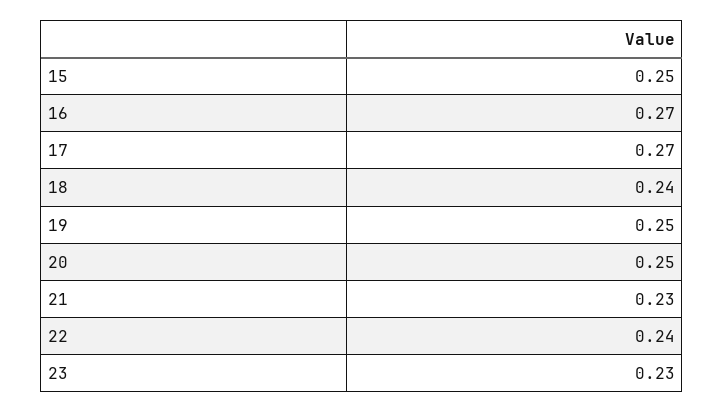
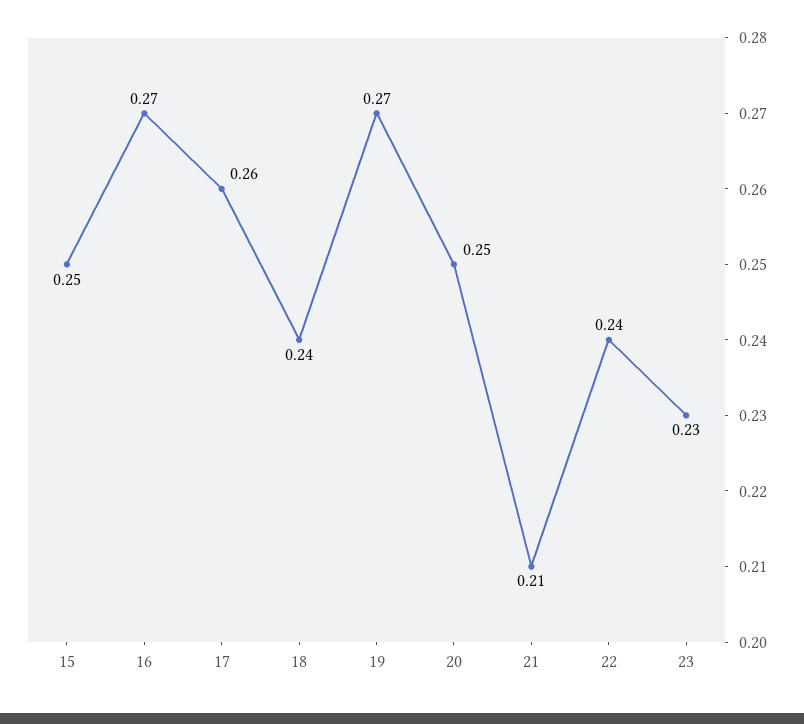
17: 0.27 -> 0.26
19: 0.25 -> 0.27
21: 0.23 -> 0.21

